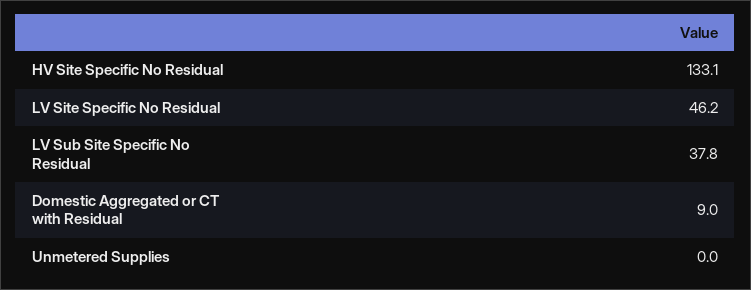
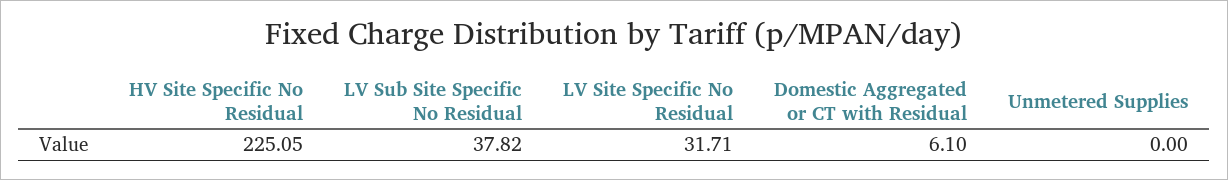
HV Site Specific No Residual: 133.1 -> 225.05
LV Site Specific No Residual: 46.2 -> 31.71
Domestic Aggregated or CT with Residual: 9 -> 6.1

